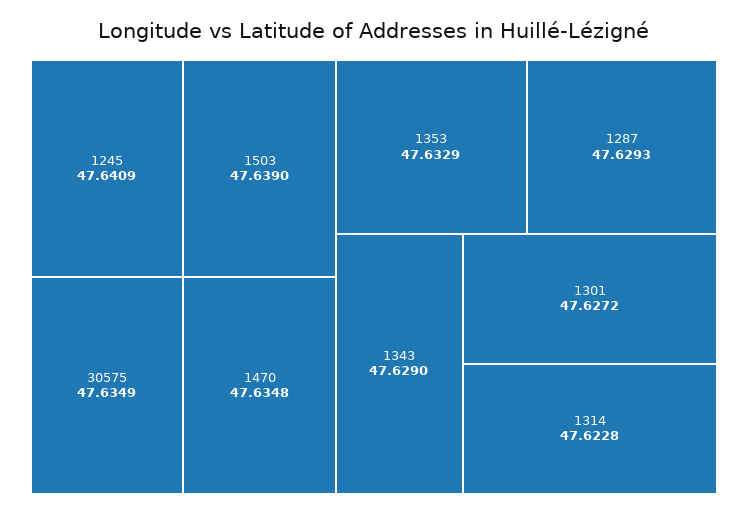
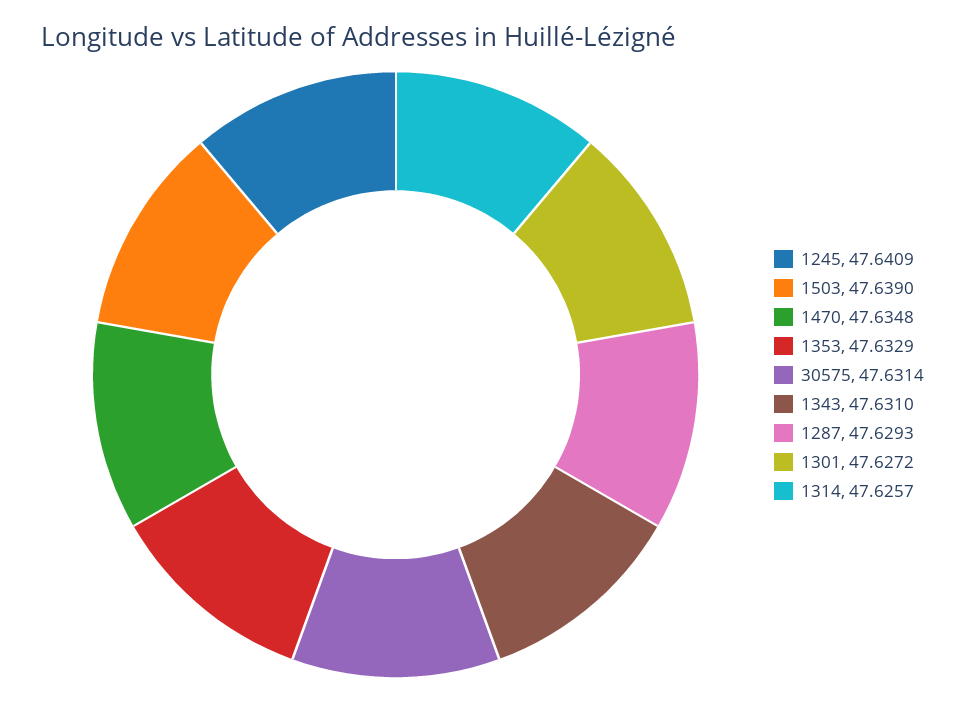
30575: 47.6349 -> 47.6314
1343: 47.629 -> 47.631
1314: 47.6228 -> 47.6257

